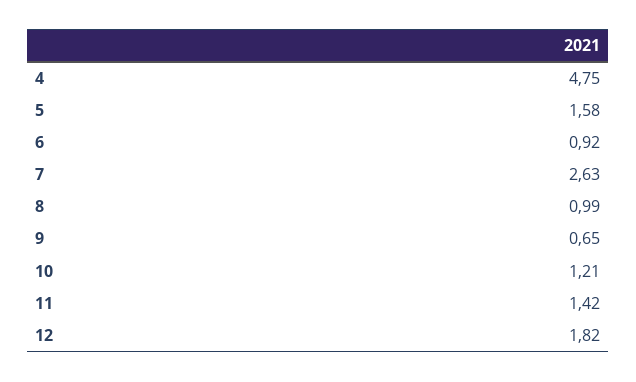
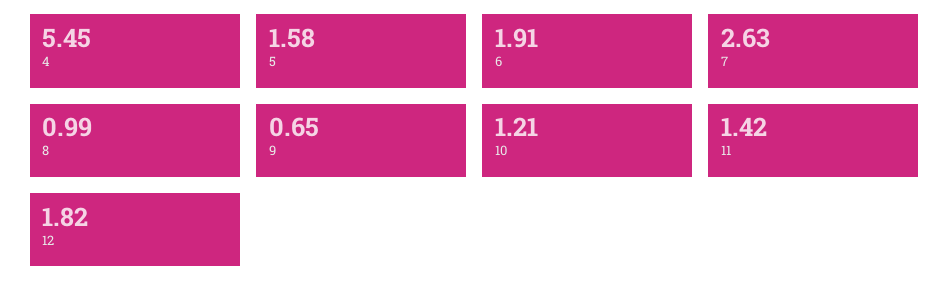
4: 4.75 -> 5.45
6: 0.92 -> 1.91

